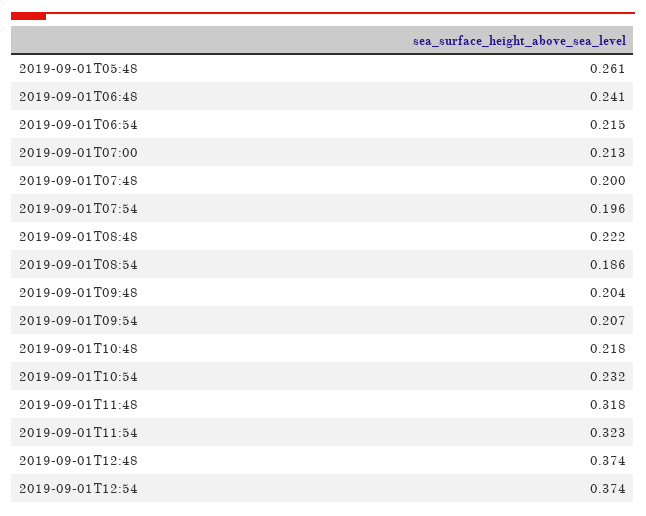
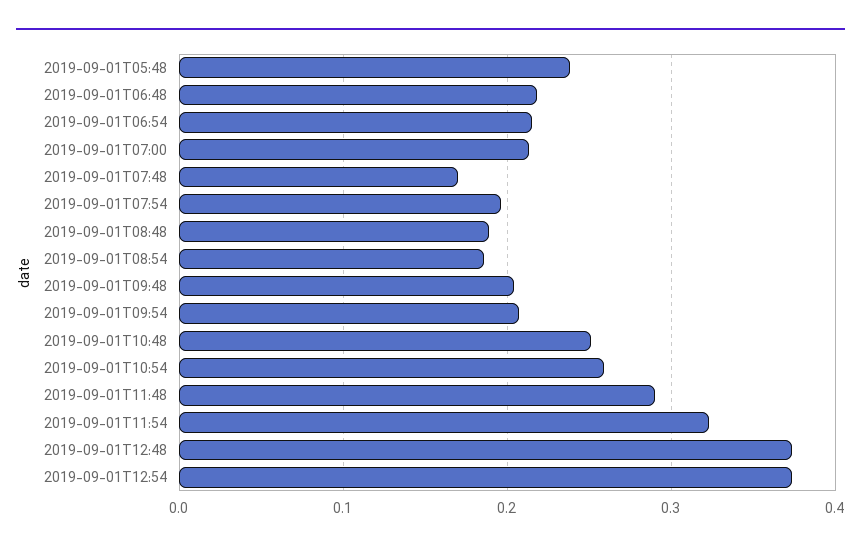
2019-09-01T05:48: 0.261 -> 0.24
2019-09-01T06:48: 0.241 -> 0.22
2019-09-01T07:48: 0.2 -> 0.17
2019-09-01T08:48: 0.222 -> 0.19
2019-09-01T10:48: 0.218 -> 0.25
2019-09-01T10:54: 0.232 -> 0.26
2019-09-01T11:48: 0.318 -> 0.29

